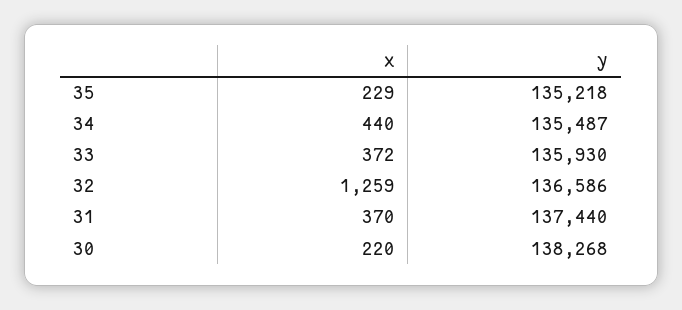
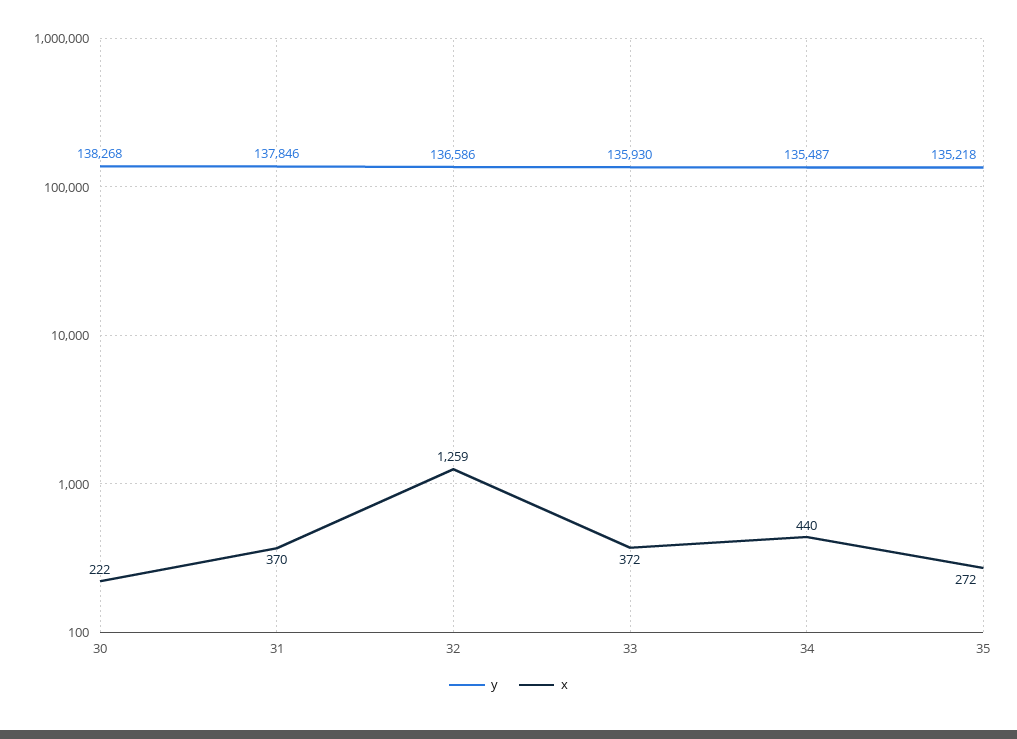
x, 35: 229 -> 272
y, 31: 137440 -> 137846
x, 30: 220 -> 222

